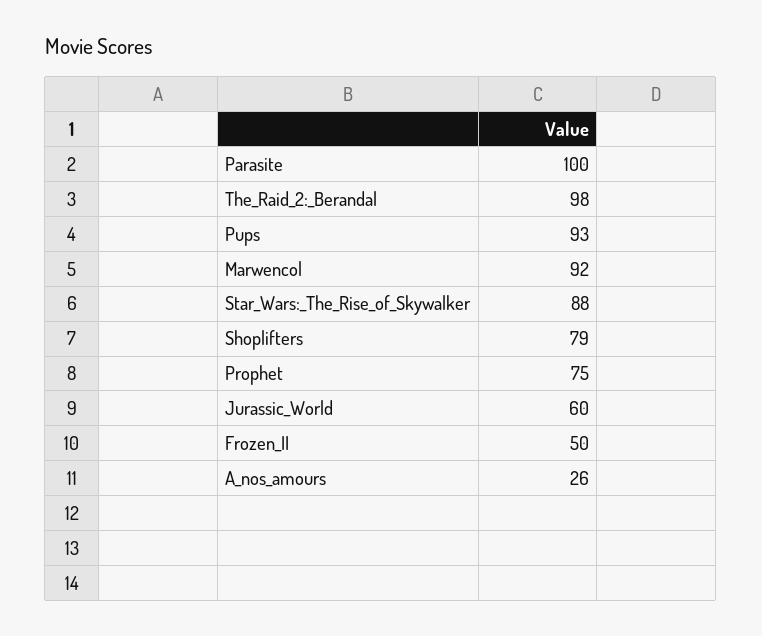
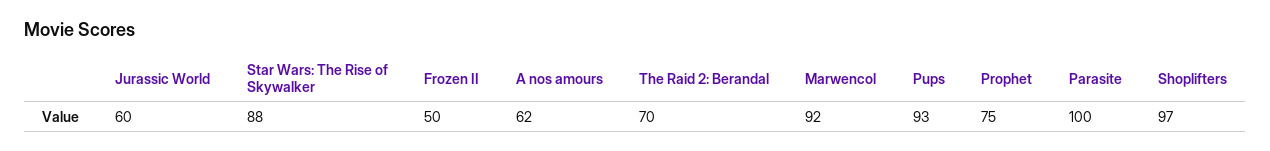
The_Raid_2:_Berandal: 98 -> 70
Shoplifters: 79 -> 97
A_nos_amours: 26 -> 62

